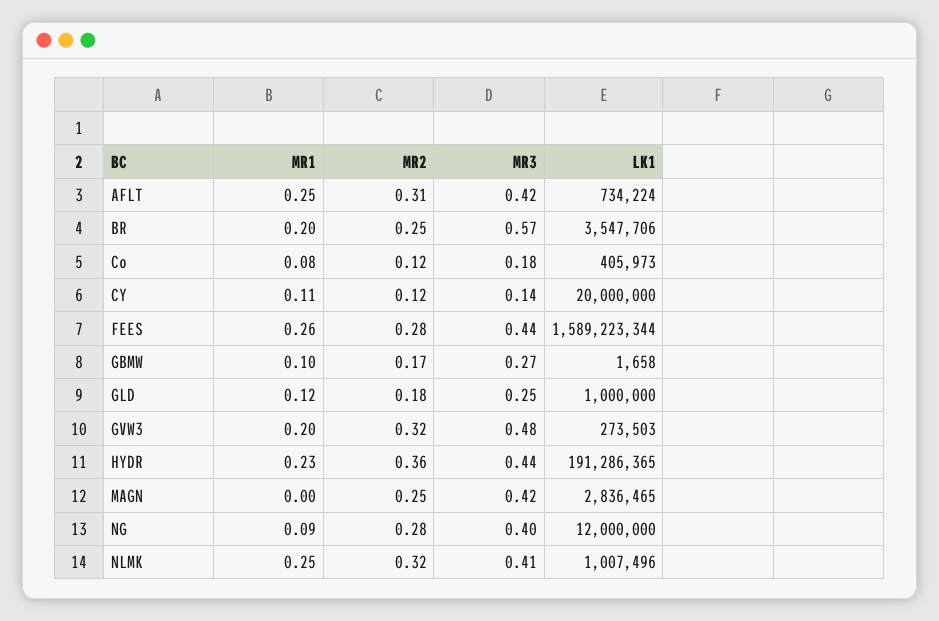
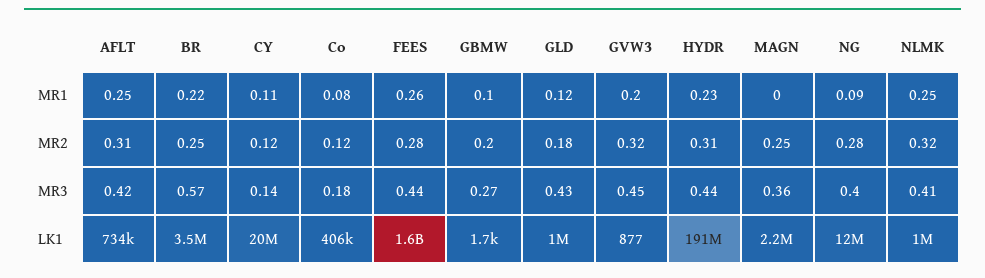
MR1, BR: 0.2 -> 0.22
MR2, GBMW: 0.17 -> 0.2
MR3, GLD: 0.25 -> 0.43
MR3, GVW3: 0.48 -> 0.45
LK1, GVW3: 273503 -> 877
MR2, HYDR: 0.36 -> 0.31
MR3, MAGN: 0.42 -> 0.36
LK1, MAGN: 2836465 -> 2200000

